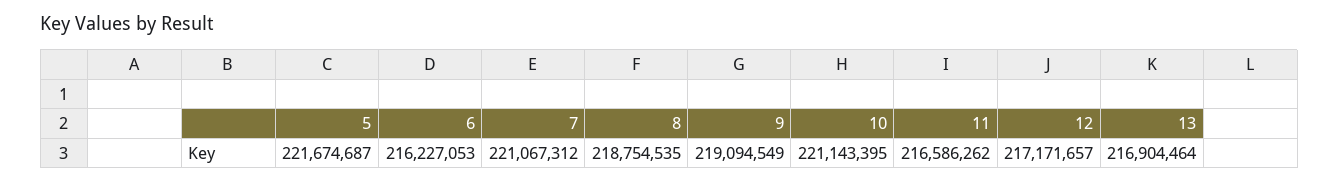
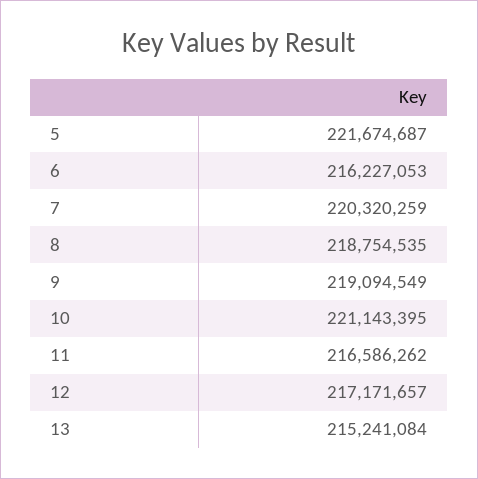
7: 221067312 -> 220320259
13: 216904464 -> 215241084

